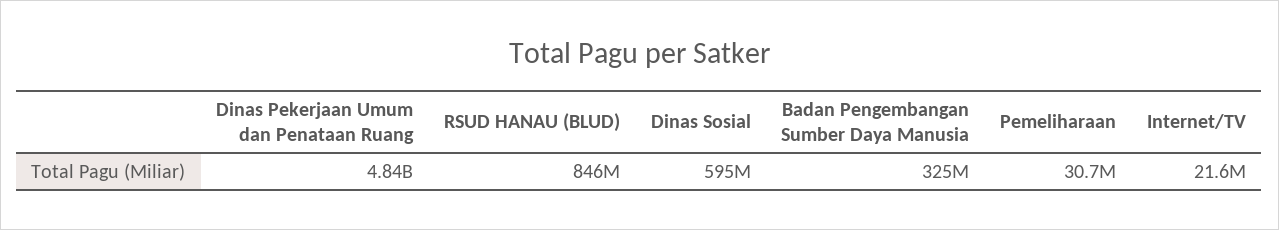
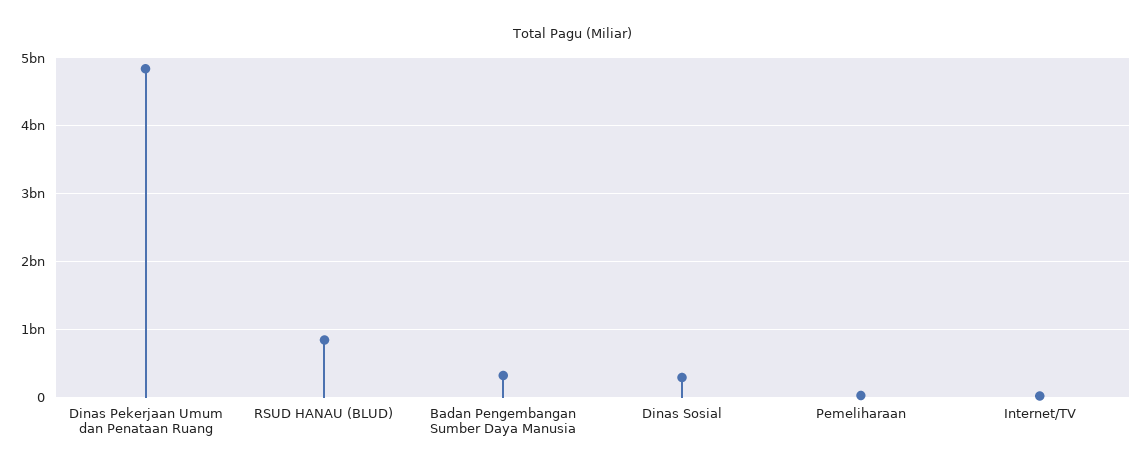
Dinas Sosial: 595000000 -> 300000000

